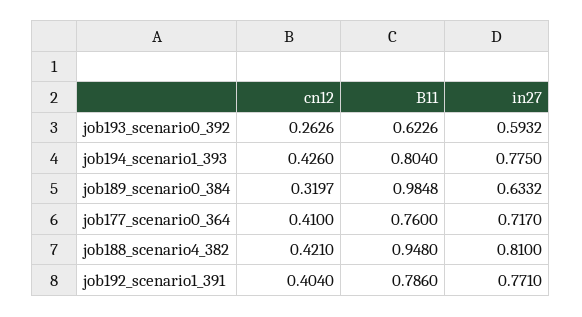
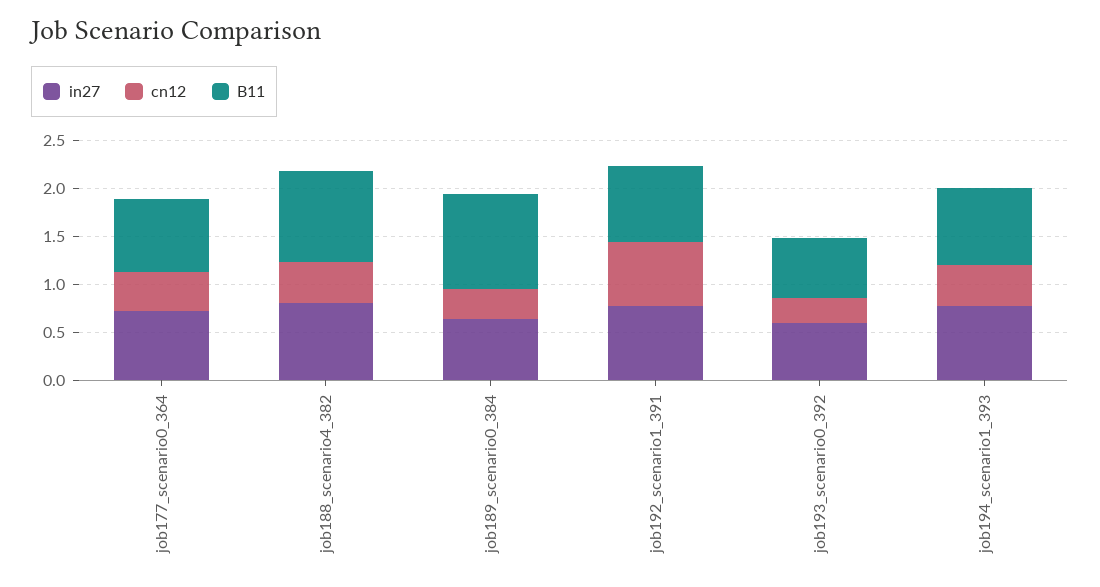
cn12, job192_scenario1_391: 0.404 -> 0.7

